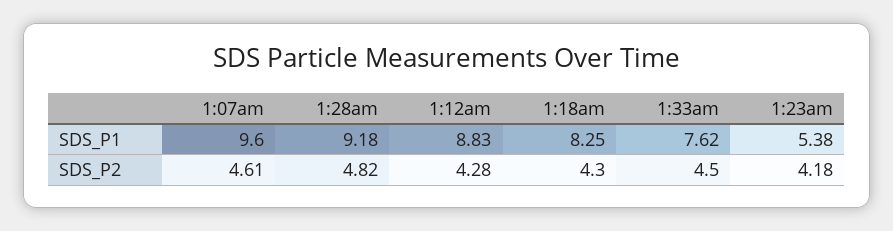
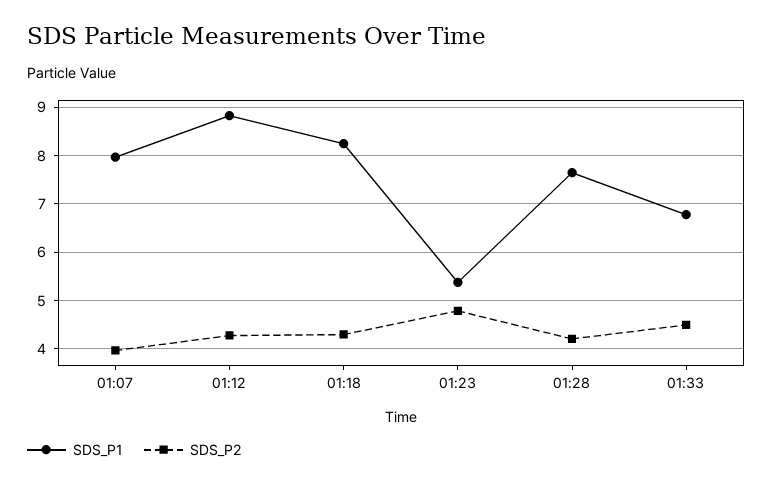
SDS_P1, 1:07am: 9.6 -> 8
SDS_P1, 1:28am: 9.18 -> 7.6
SDS_P1, 1:33am: 7.62 -> 6.8
SDS_P2, 1:07am: 4.61 -> 4
SDS_P2, 1:28am: 4.82 -> 4.2
SDS_P2, 1:23am: 4.18 -> 4.8

